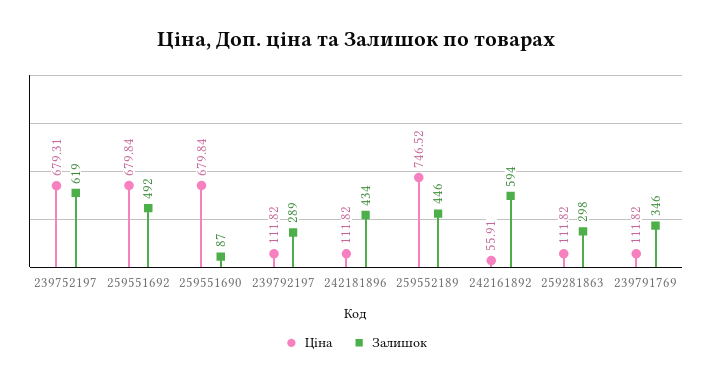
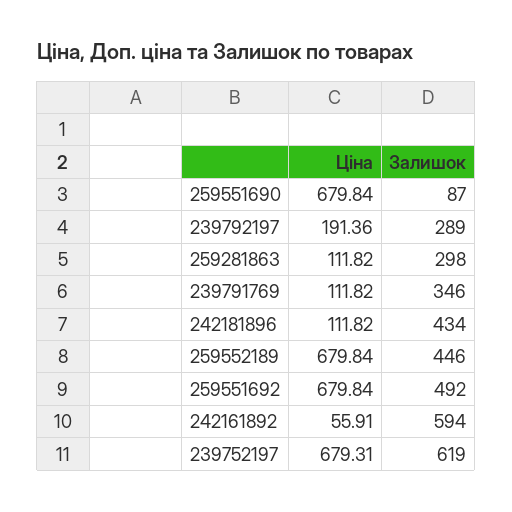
Ціна, 239792197: 111.82 -> 191.36
Ціна, 259552189: 746.52 -> 679.84

